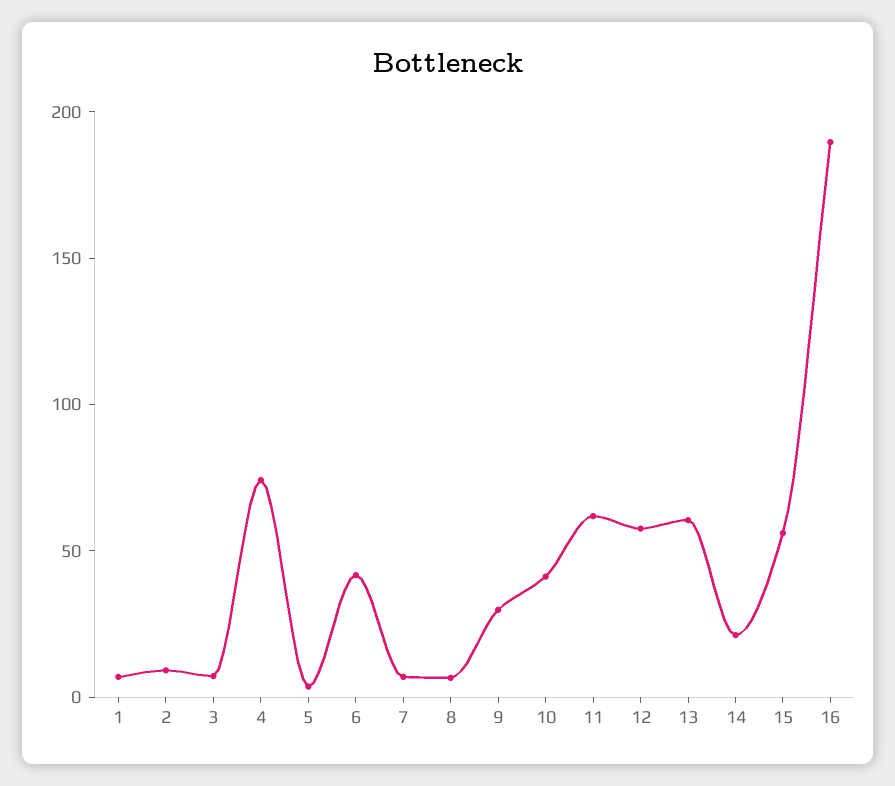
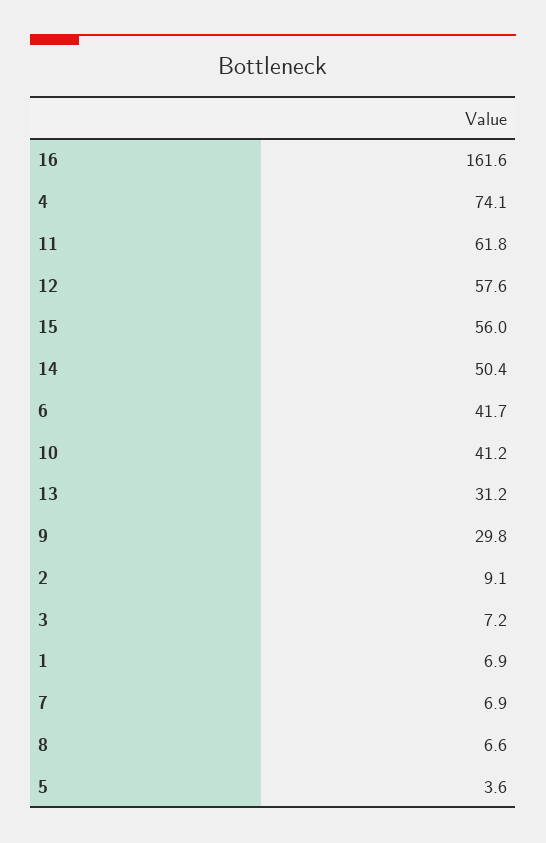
13: 60 -> 31.2
14: 20 -> 50.4
16: 190 -> 161.6

